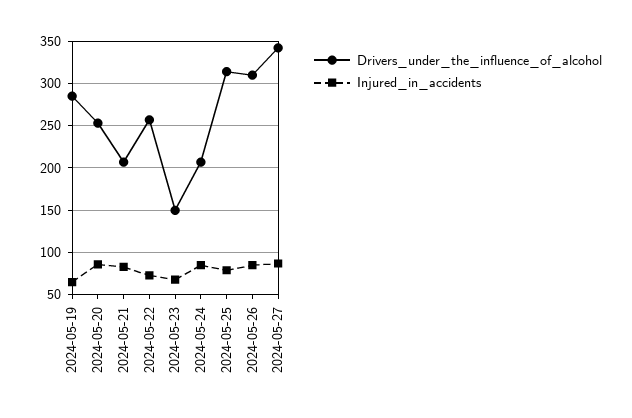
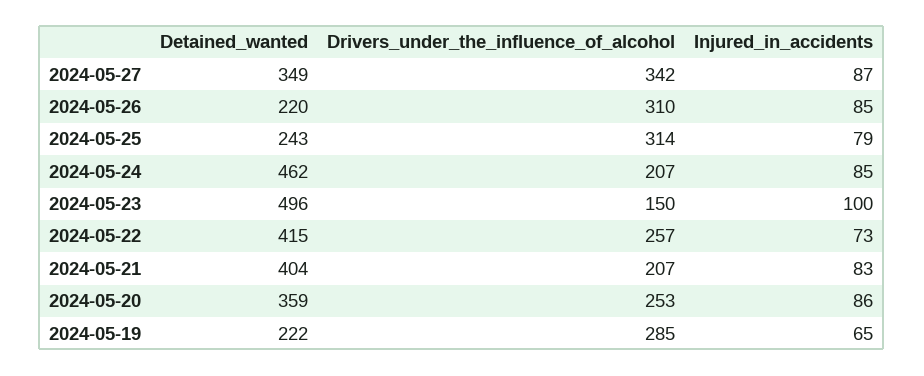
Injured_in_accidents, 2024-05-23: 70 -> 100
Detained_wanted, 2024-05-27: none -> 349
Detained_wanted, 2024-05-26: none -> 220
Detained_wanted, 2024-05-25: none -> 243
Detained_wanted, 2024-05-24: none -> 462
Detained_wanted, 2024-05-23: none -> 496
Detained_wanted, 2024-05-22: none -> 415
Detained_wanted, 2024-05-21: none -> 404
Detained_wanted, 2024-05-20: none -> 359
Detained_wanted, 2024-05-19: none -> 222

